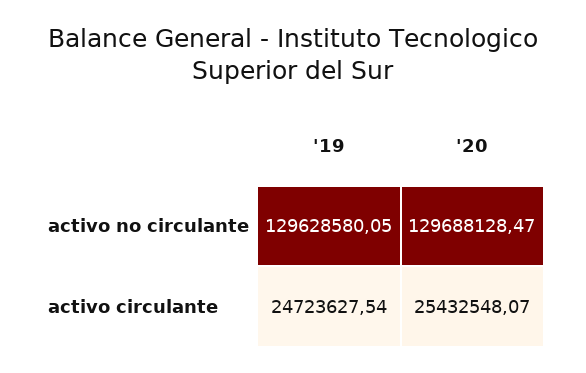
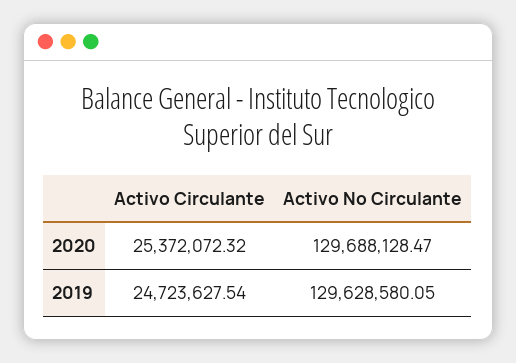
'20, activo circulante: 25432548.07 -> 25372072.32

